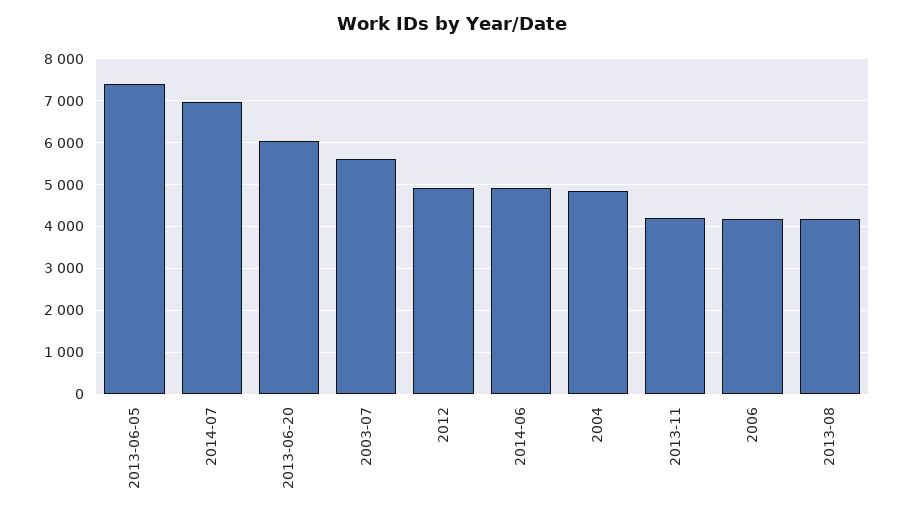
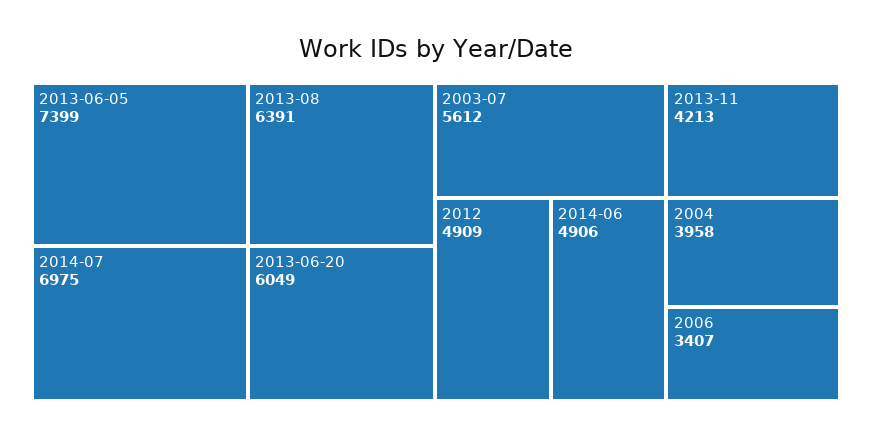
2004: 4800 -> 3958
2006: 4200 -> 3407
2013-08: 4200 -> 6391

